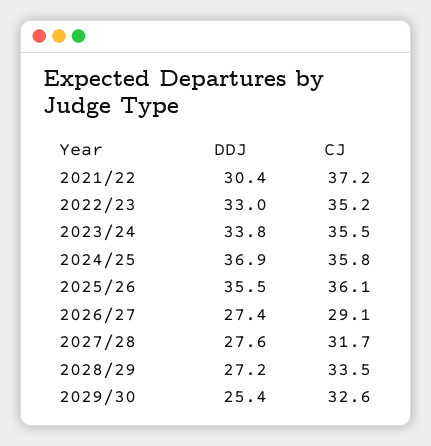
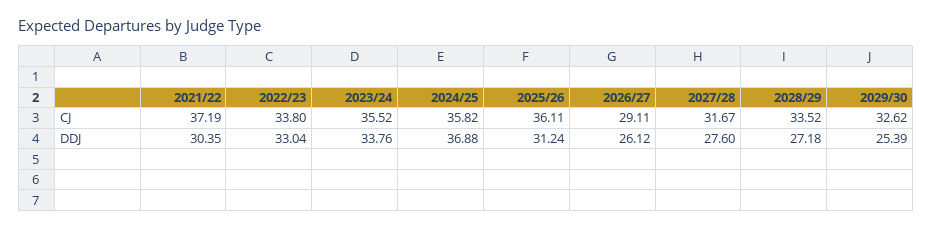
CJ, 2022/23: 35.2 -> 33.8
DDJ, 2025/26: 35.5 -> 31.24
DDJ, 2026/27: 27.4 -> 26.12

